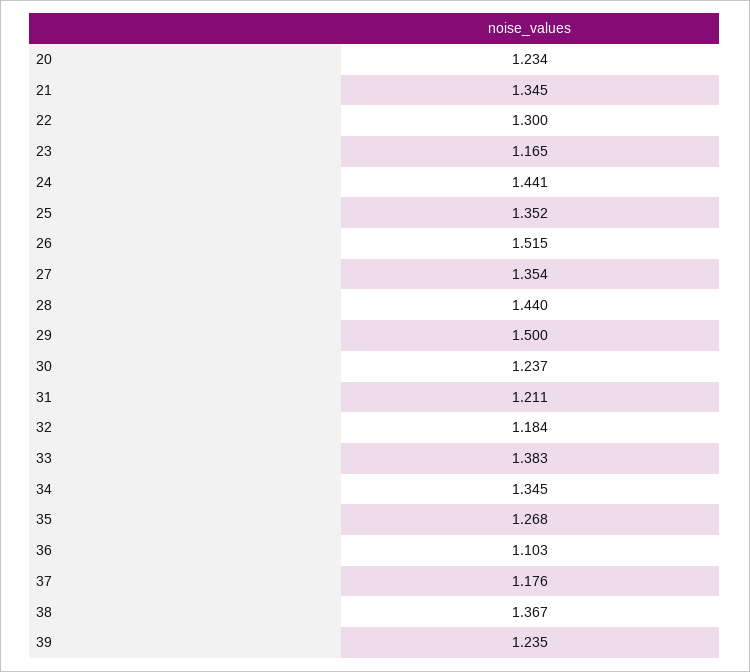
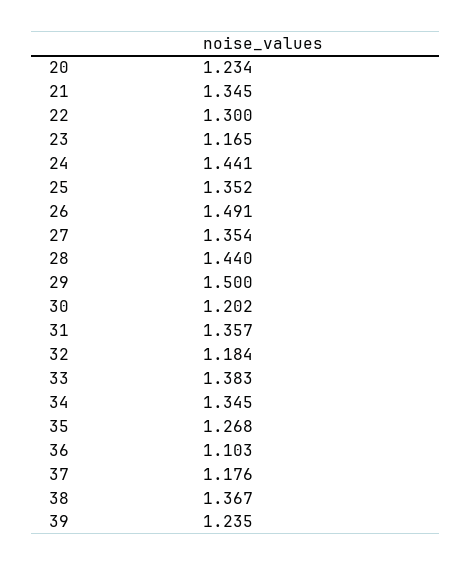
26: 1.515 -> 1.491
30: 1.237 -> 1.202
31: 1.211 -> 1.357

